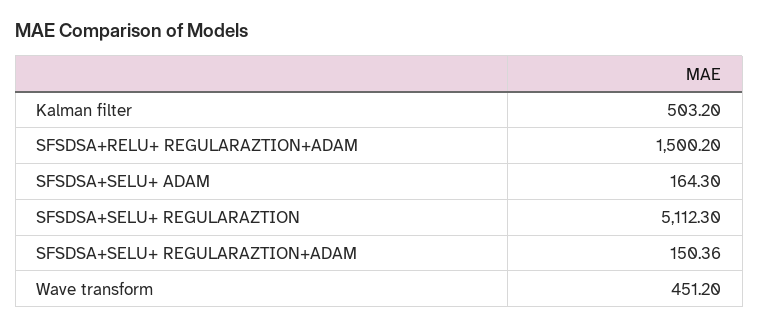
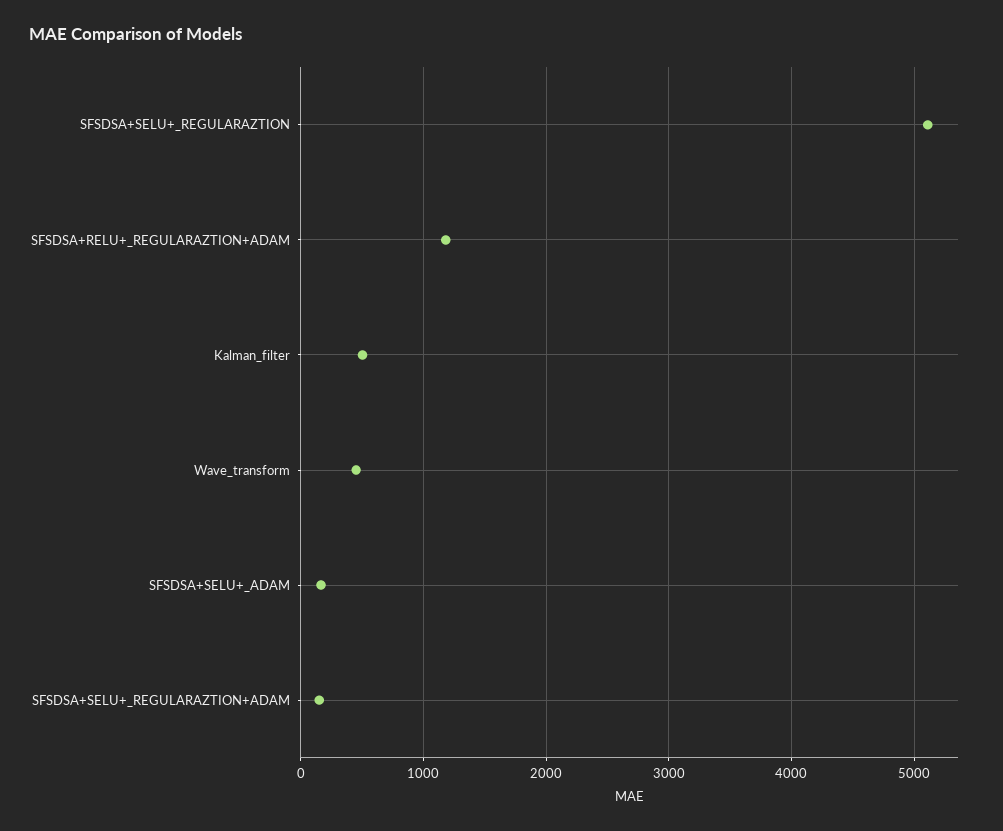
SFSDSA+RELU+ REGULARAZTION+ADAM: 1500.2 -> 1200

